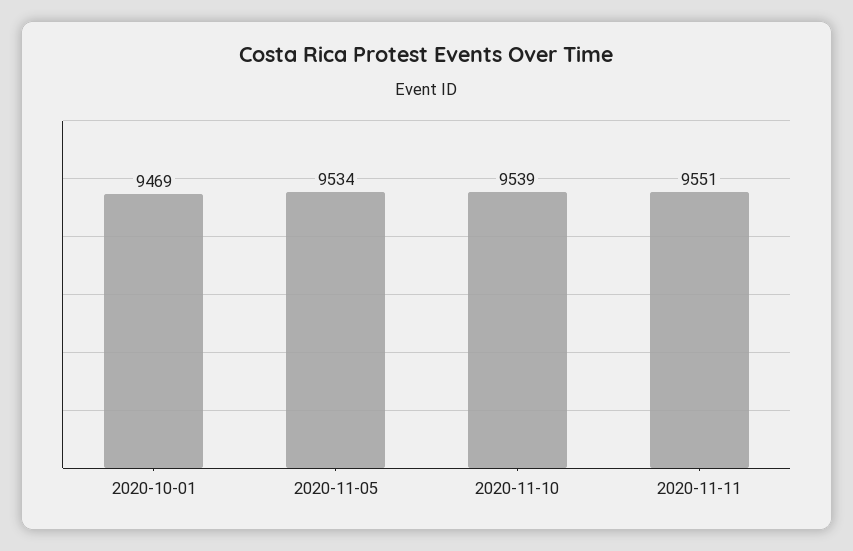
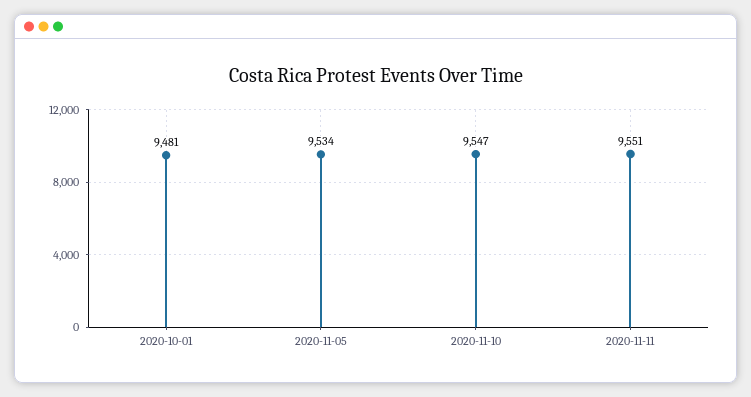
2020-10-01: 9469 -> 9481
2020-11-10: 9539 -> 9547

